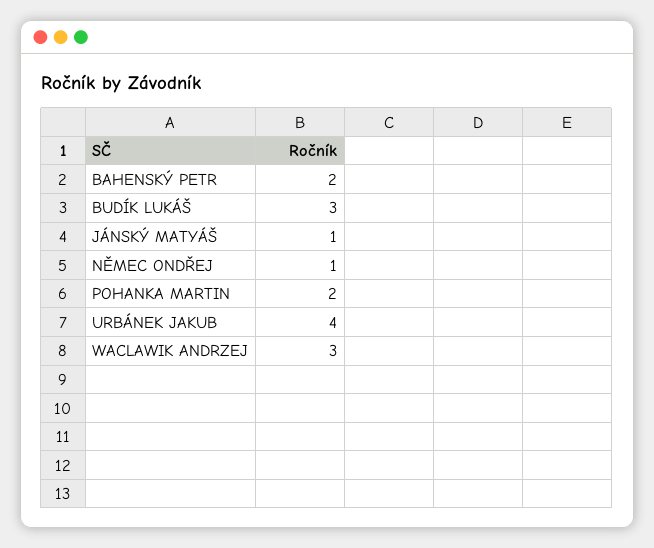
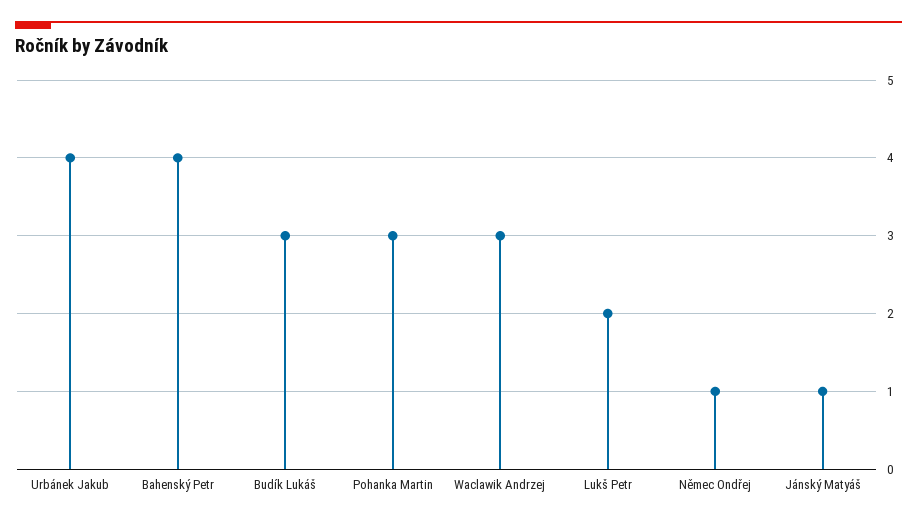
BAHENSKÝ PETR: 2 -> 4
POHANKA MARTIN: 2 -> 3
Lukš Petr: none -> 2

